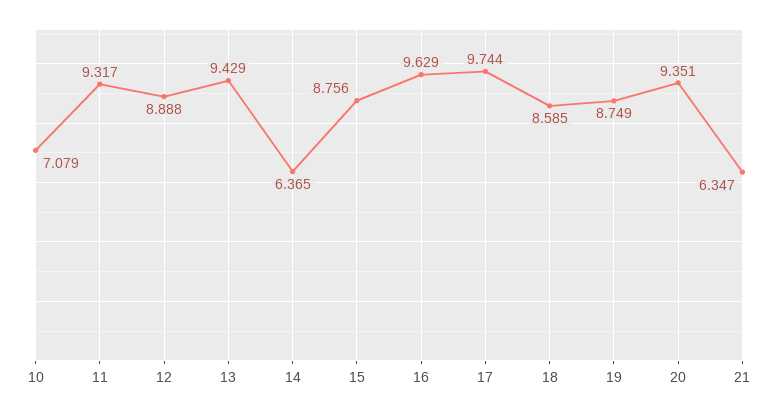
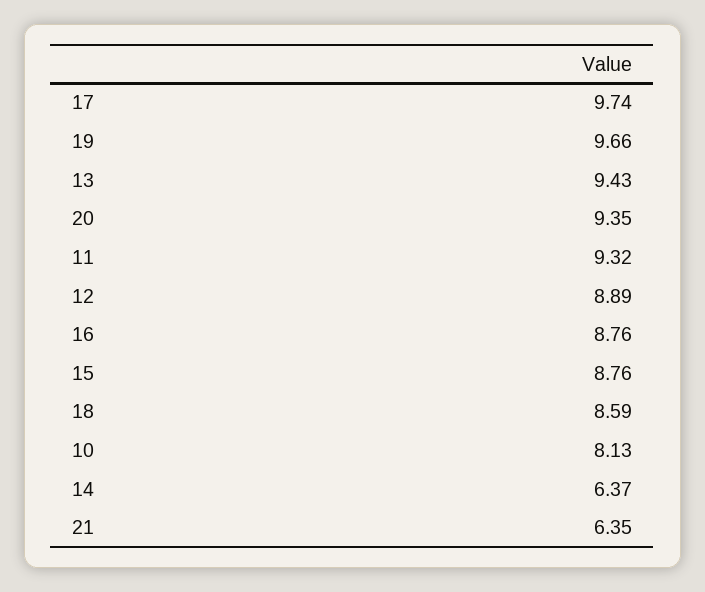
10: 7.079 -> 8.13
16: 9.629 -> 8.76
19: 8.749 -> 9.66

